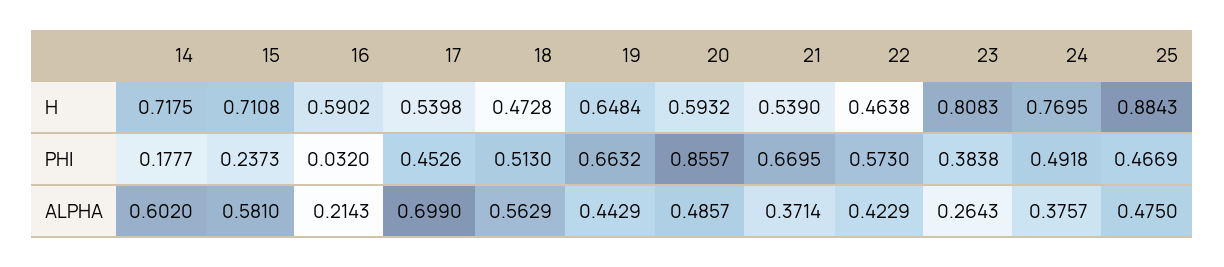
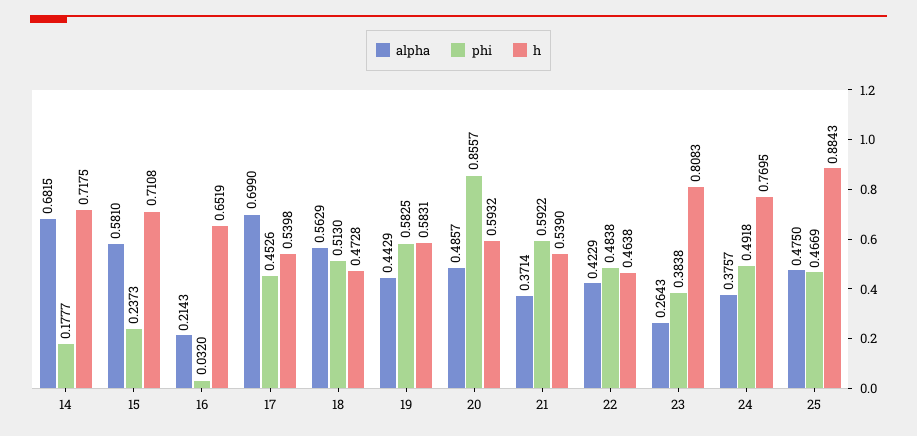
H, 16: 0.5902 -> 0.6519
H, 19: 0.6484 -> 0.5831
PHI, 19: 0.6632 -> 0.5825
PHI, 21: 0.6695 -> 0.5922
PHI, 22: 0.573 -> 0.4838
ALPHA, 14: 0.602 -> 0.6815

